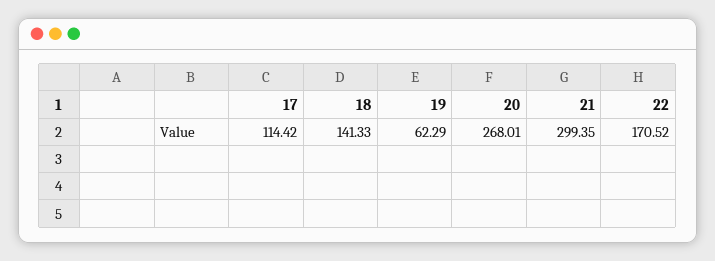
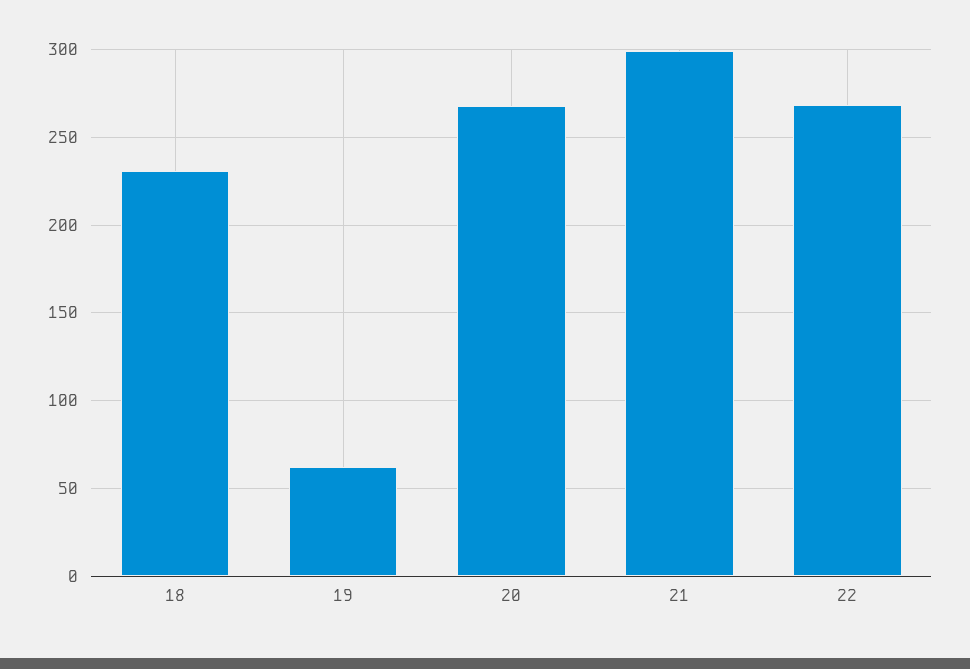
17: 114.42 -> none
18: 141.33 -> 230
22: 170.52 -> 270

